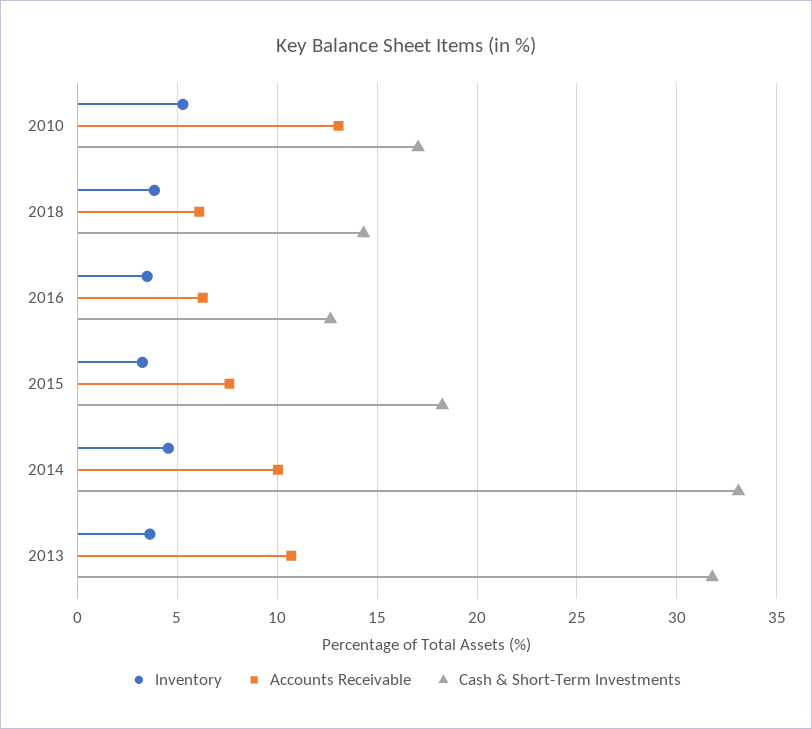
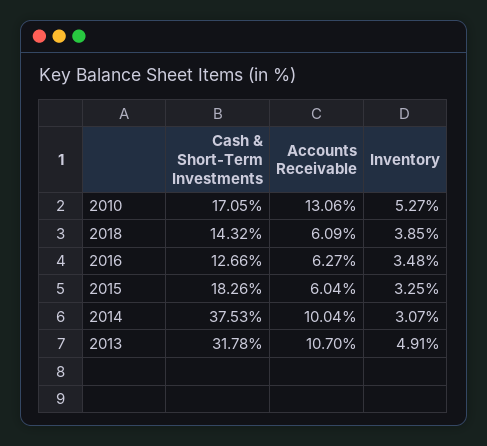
Accounts Receivable, 2015: 7.5 -> 6.04
Inventory, 2014: 4.5 -> 3.07
Cash & Short-Term Investments, 2014: 33 -> 37.53
Inventory, 2013: 3.5 -> 4.91

